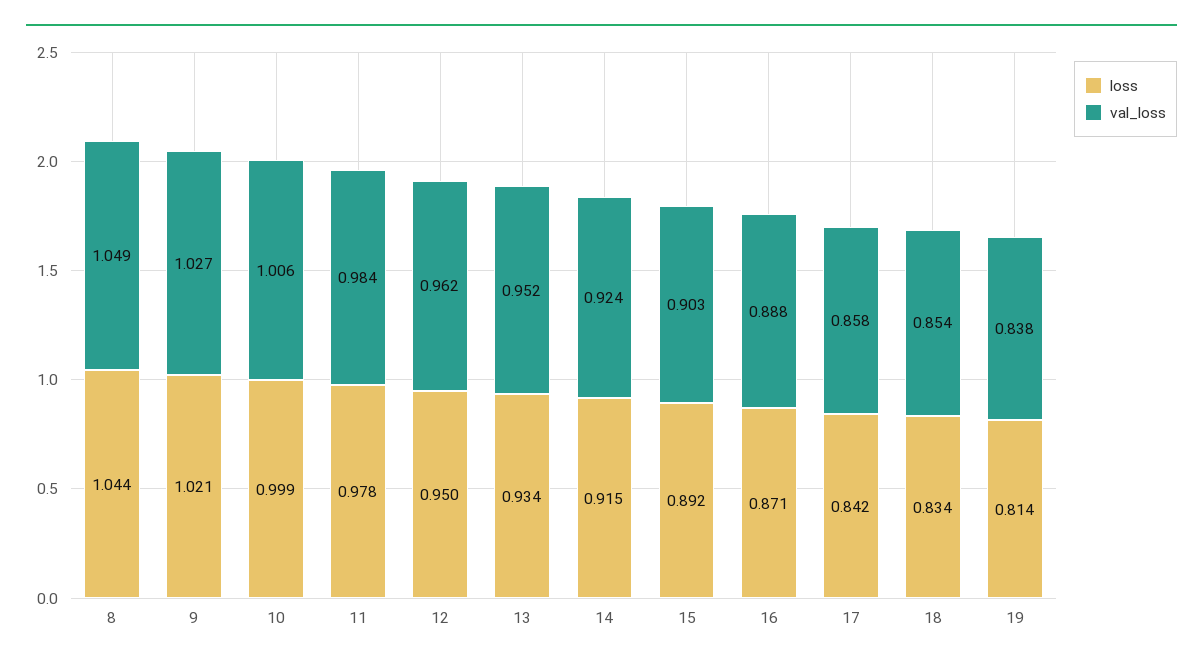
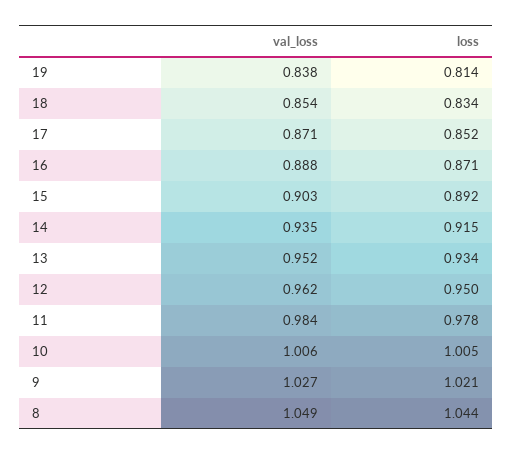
loss, 10: 0.999 -> 1.005
val_loss, 14: 0.924 -> 0.935
loss, 17: 0.842 -> 0.852
val_loss, 17: 0.858 -> 0.871

